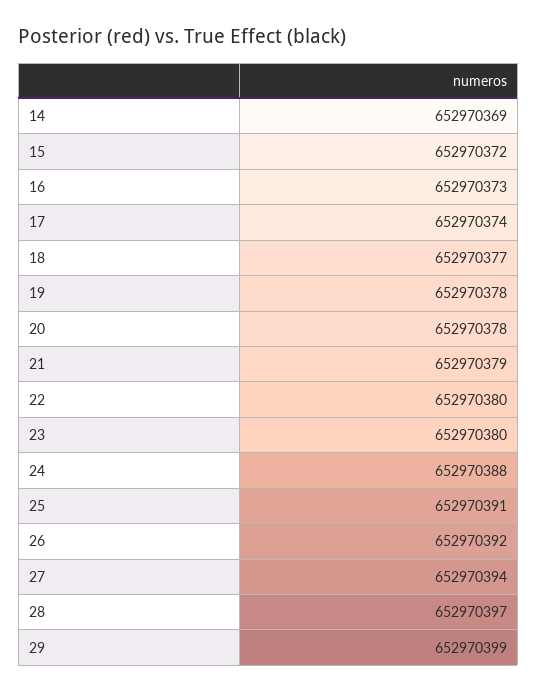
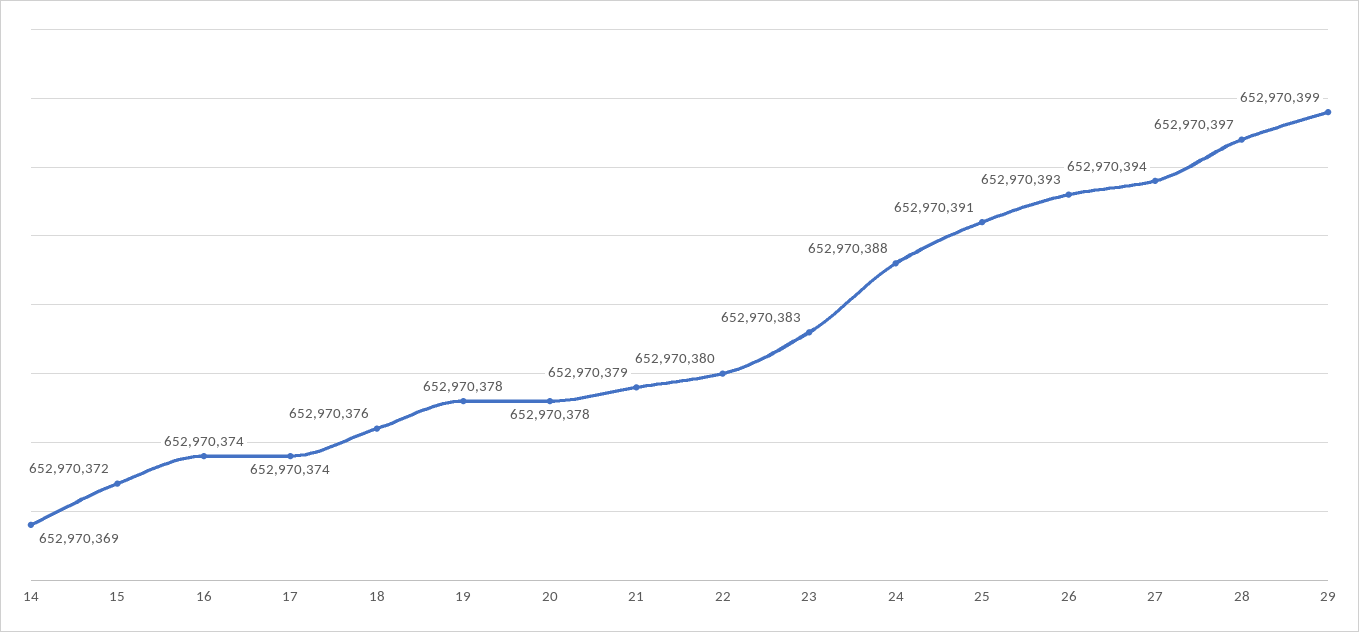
16: 652970373 -> 652970374
18: 652970377 -> 652970376
23: 652970380 -> 652970383
26: 652970392 -> 652970393

